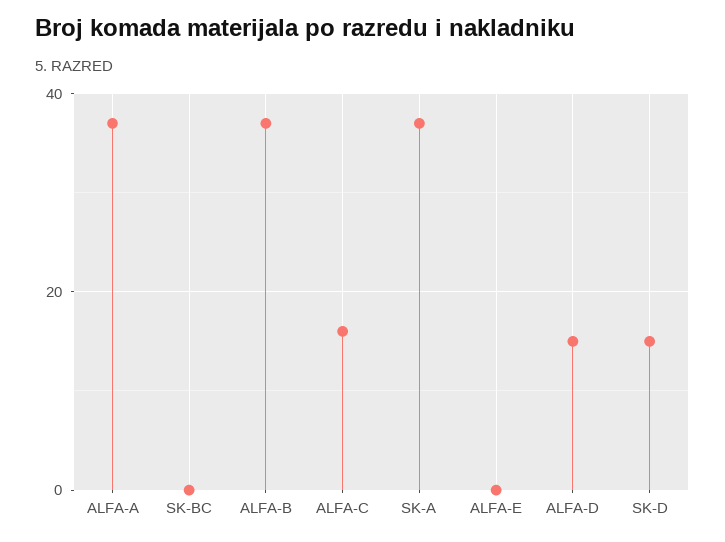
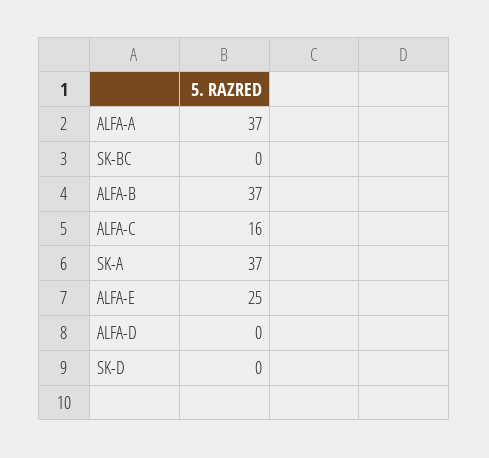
ALFA-E: 0 -> 25
ALFA-D: 15 -> 0
SK-D: 15 -> 0

